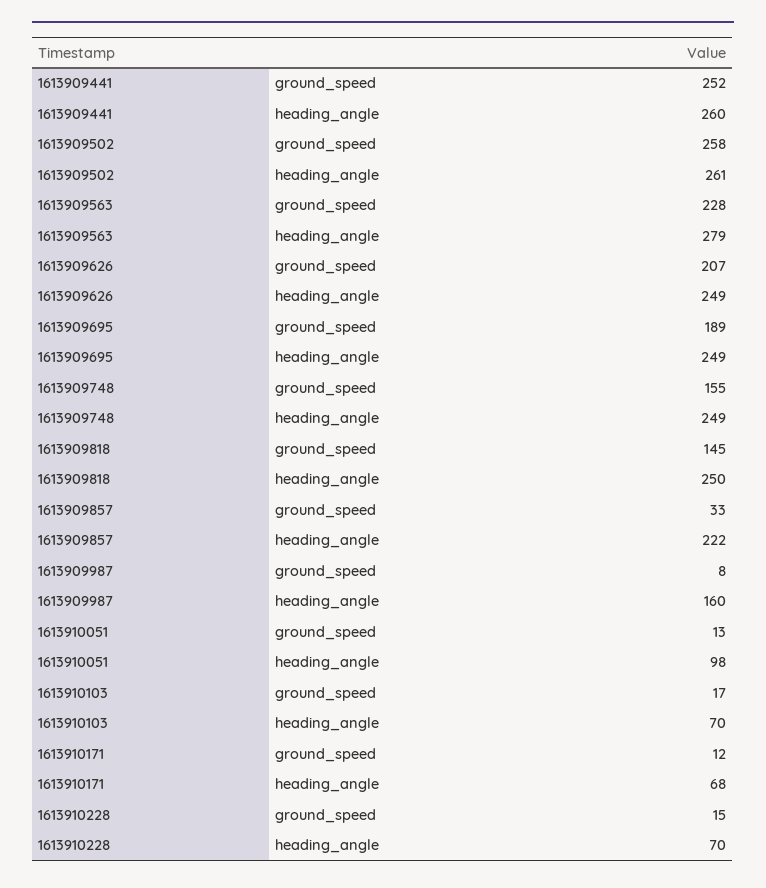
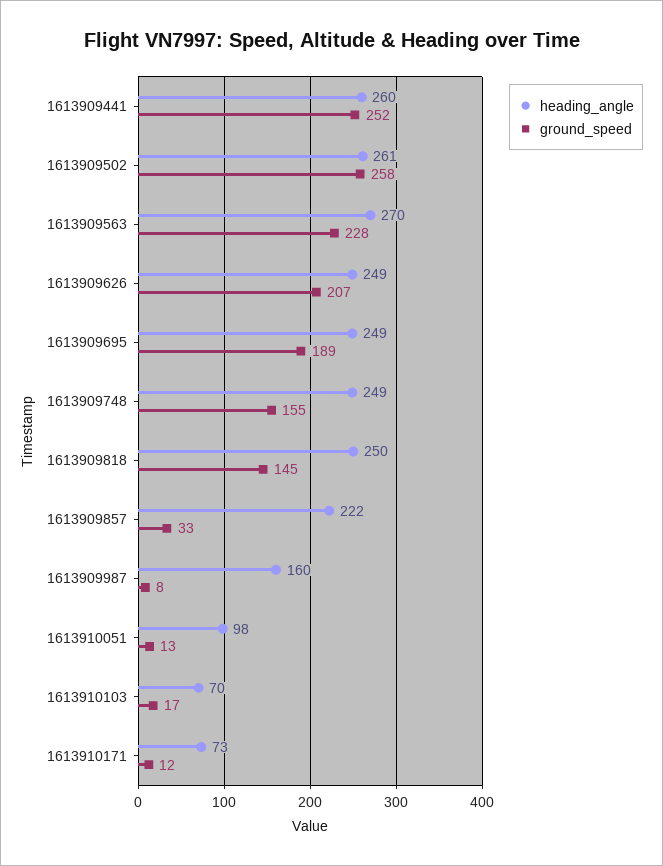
heading_angle, 1613909563: 279 -> 270
heading_angle, 1613910171: 68 -> 73
ground_speed, 1613910228: 15 -> none
heading_angle, 1613910228: 70 -> none

